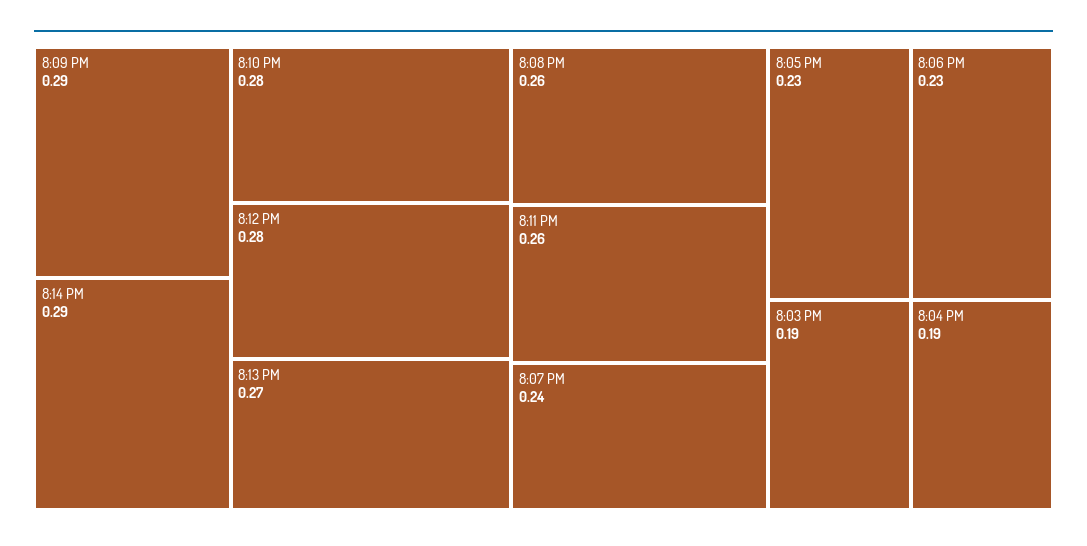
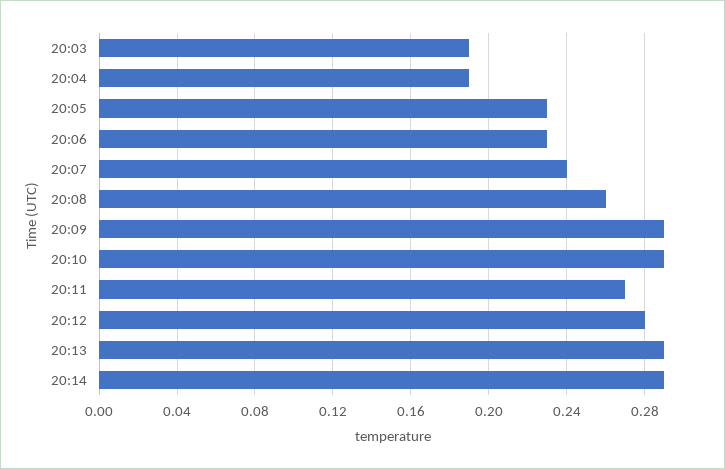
8:10 PM: 0.28 -> 0.29
8:13 PM: 0.27 -> 0.29
8:11 PM: 0.26 -> 0.27

